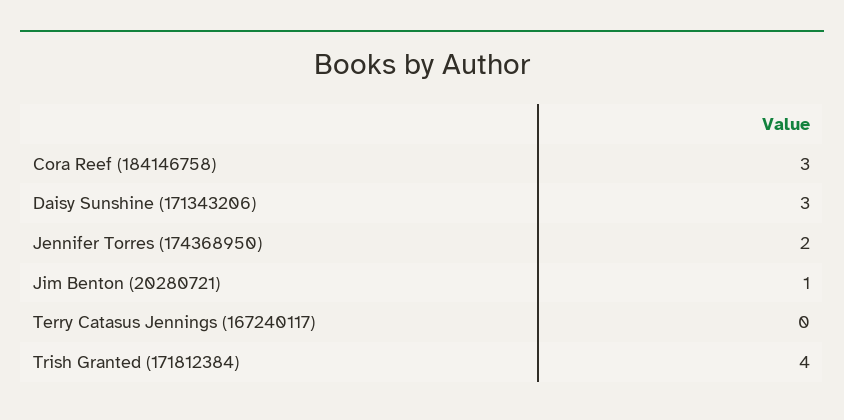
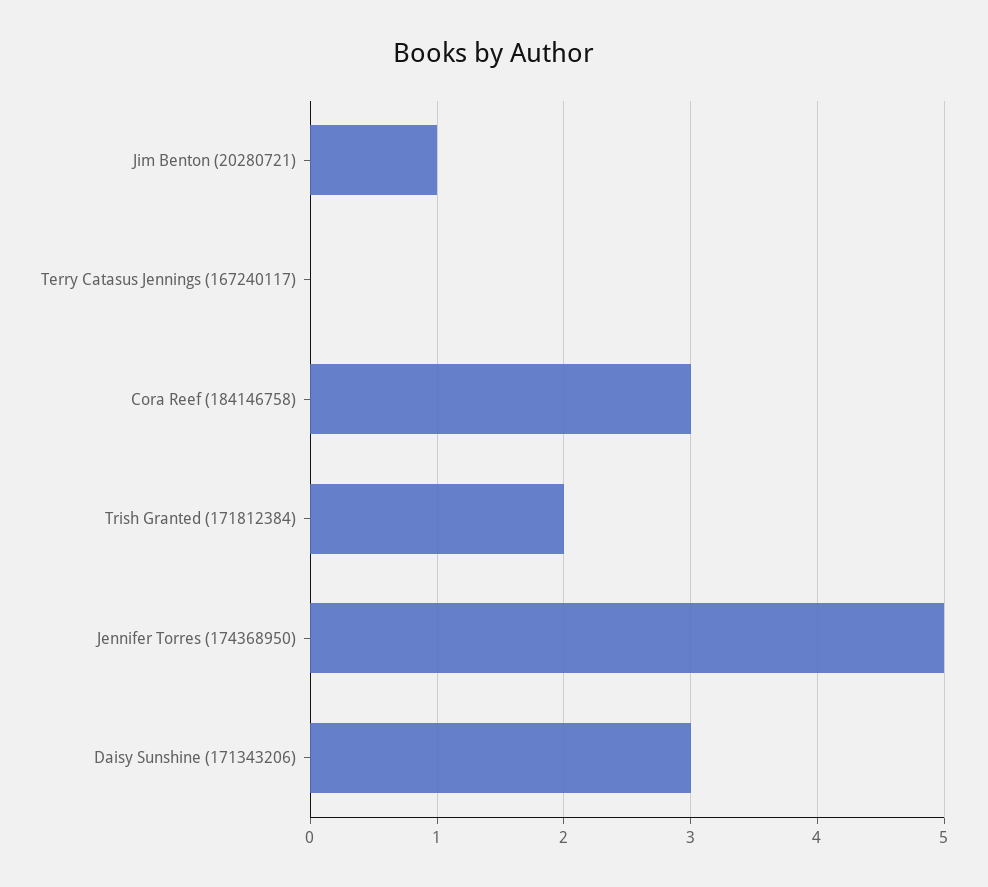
Jennifer Torres (174368950): 2 -> 5
Trish Granted (171812384): 4 -> 2

